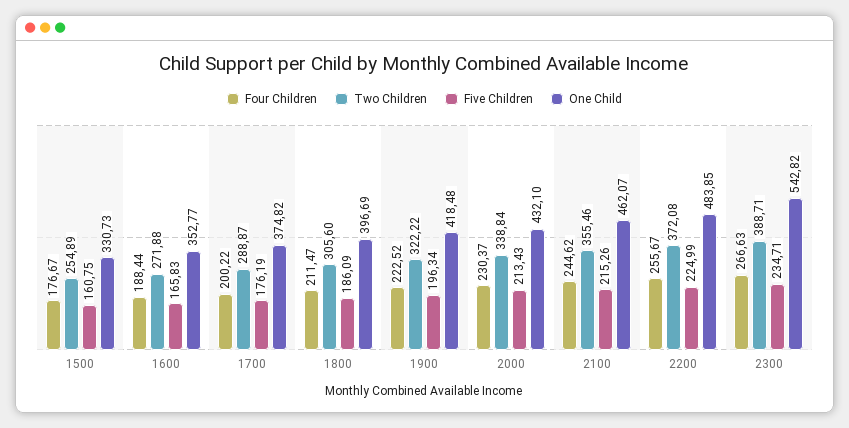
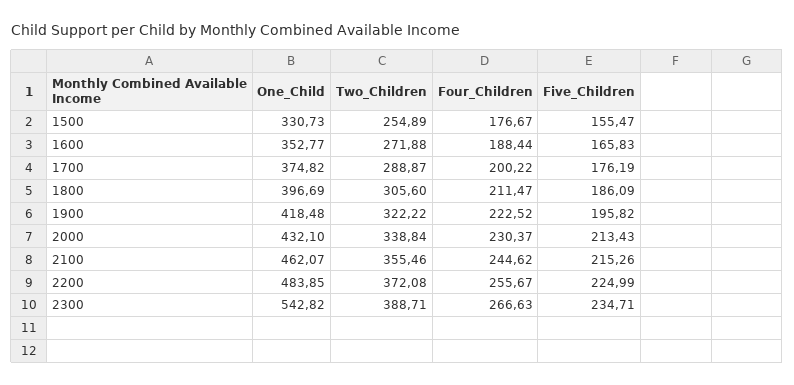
Five Children, 1500: 160.75 -> 155.47
Five Children, 1900: 196.34 -> 195.82

